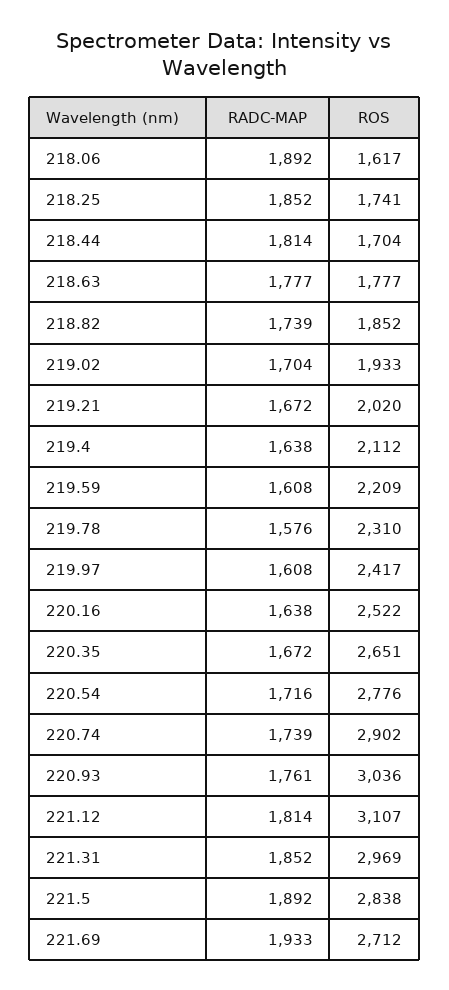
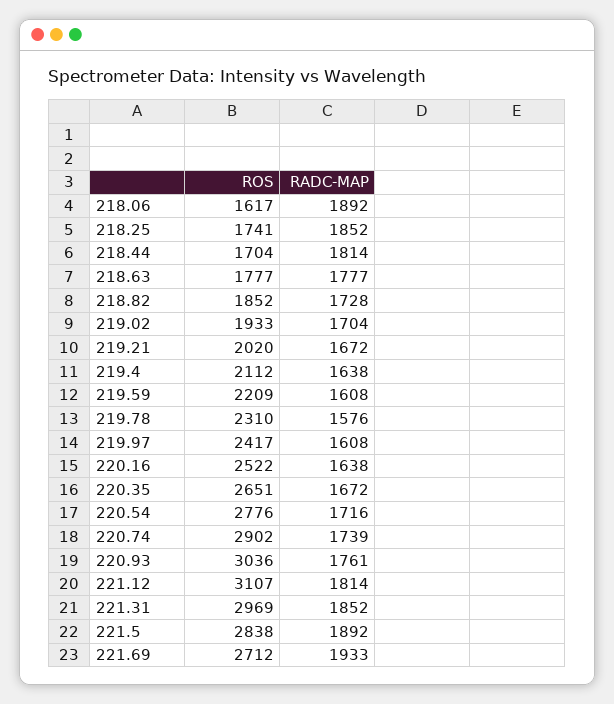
RADC-MAP, 218.82: 1739 -> 1728

